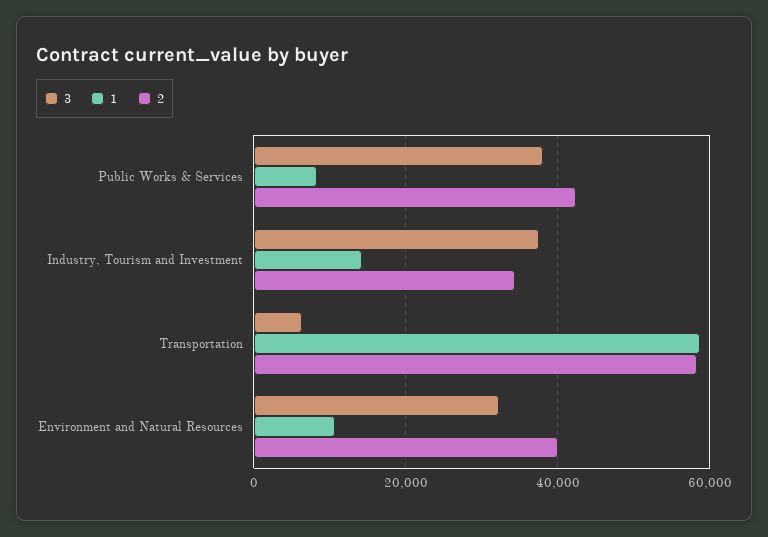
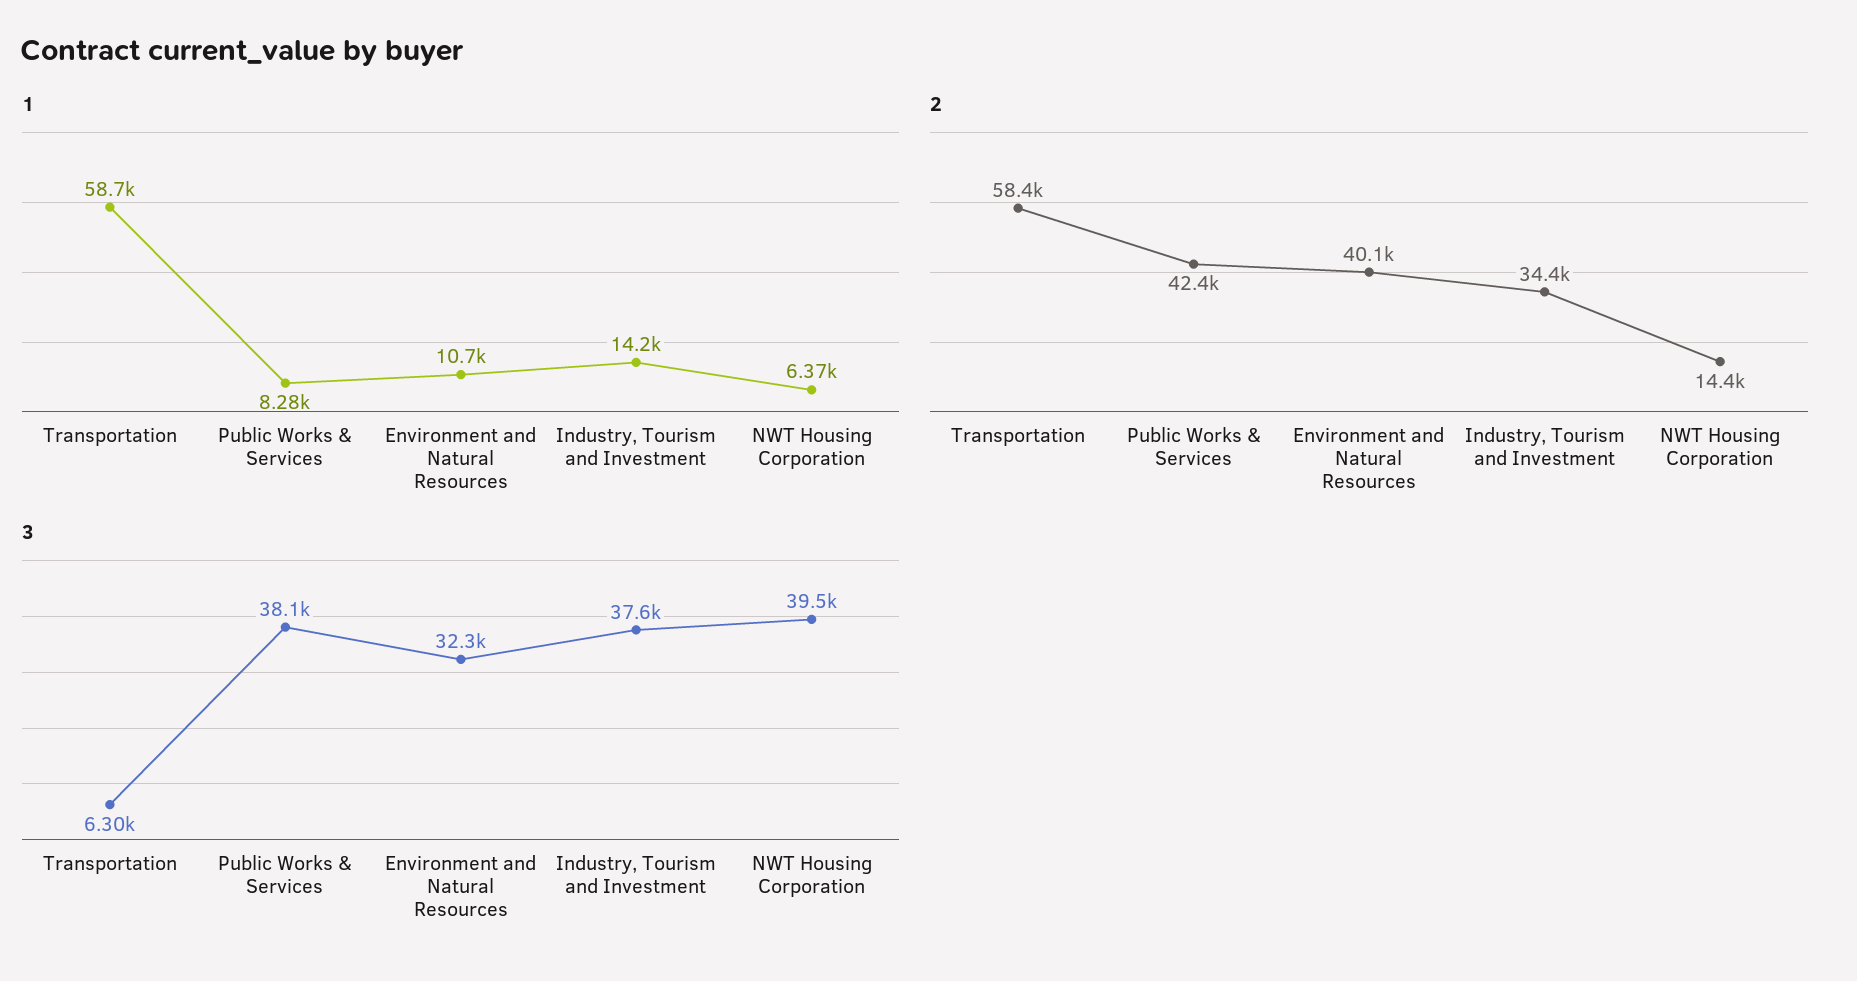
1, NWT Housing Corporation: none -> 6370
2, NWT Housing Corporation: none -> 14400
3, NWT Housing Corporation: none -> 39500

